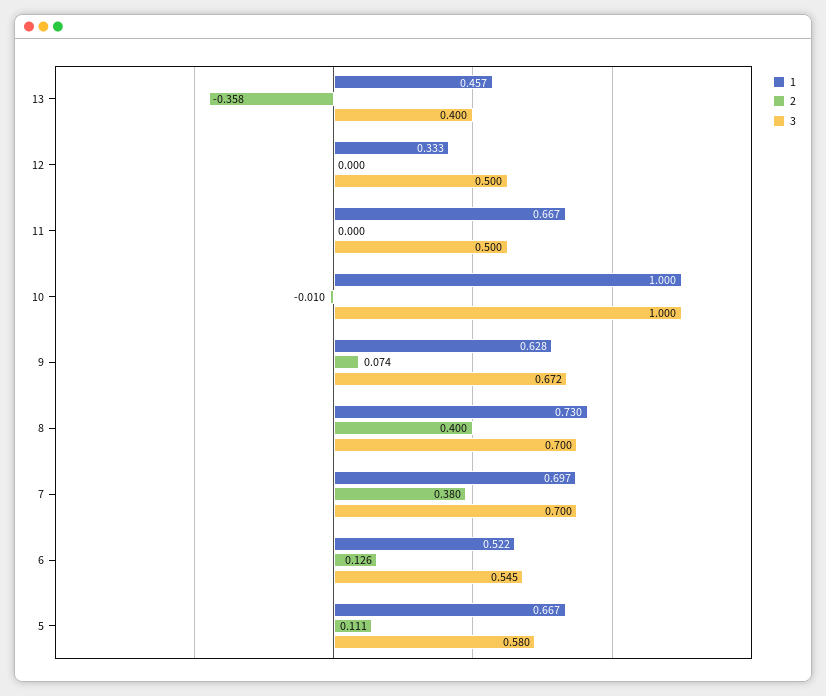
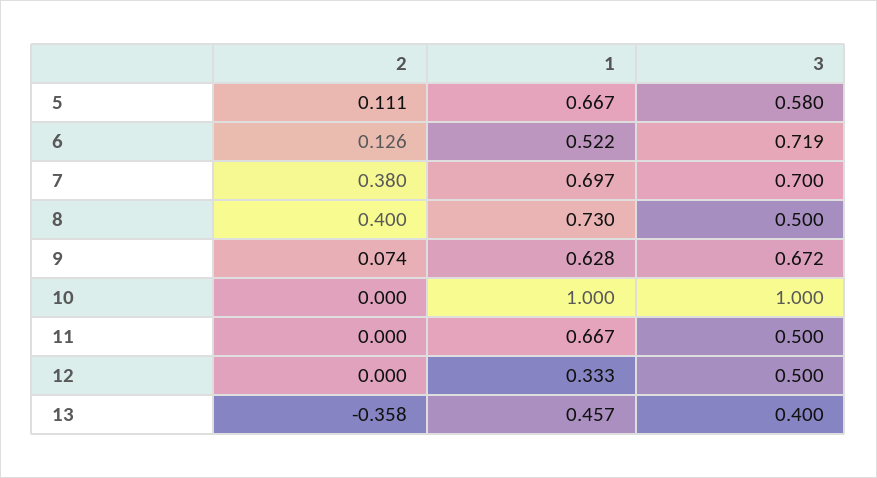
2, 10: -0.01 -> 0
3, 8: 0.7 -> 0.5
3, 6: 0.545 -> 0.719

